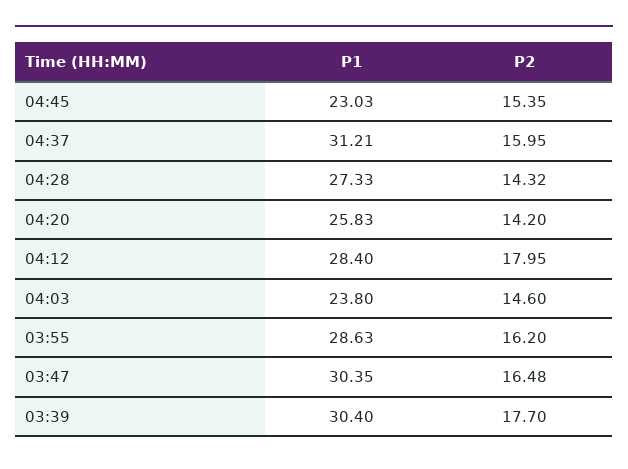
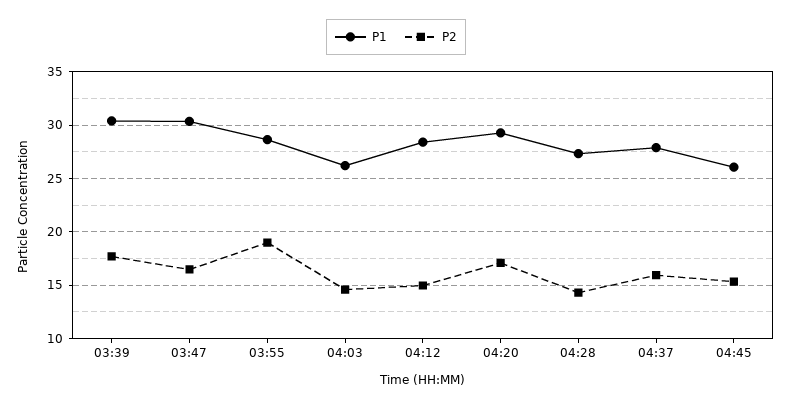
P1, 04:45: 23.03 -> 26
P1, 04:37: 31.21 -> 28
P1, 04:20: 25.83 -> 29
P2, 04:20: 14.2 -> 17
P2, 04:12: 17.95 -> 15
P1, 04:03: 23.8 -> 26
P2, 03:55: 16.2 -> 19

